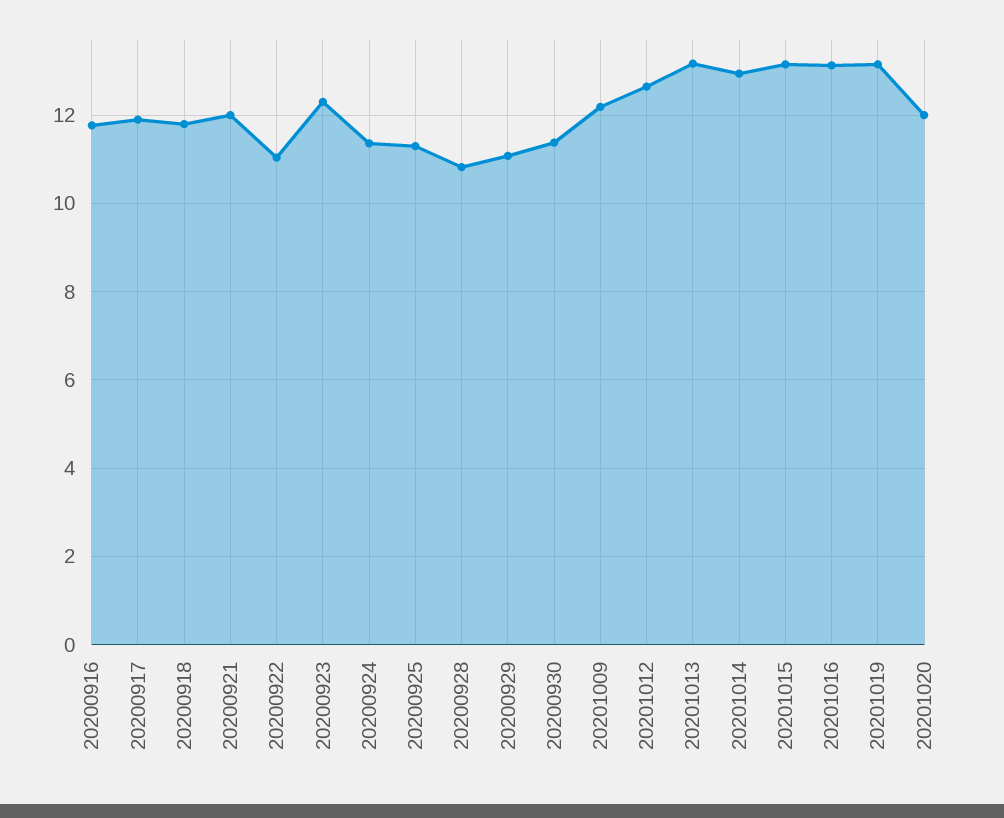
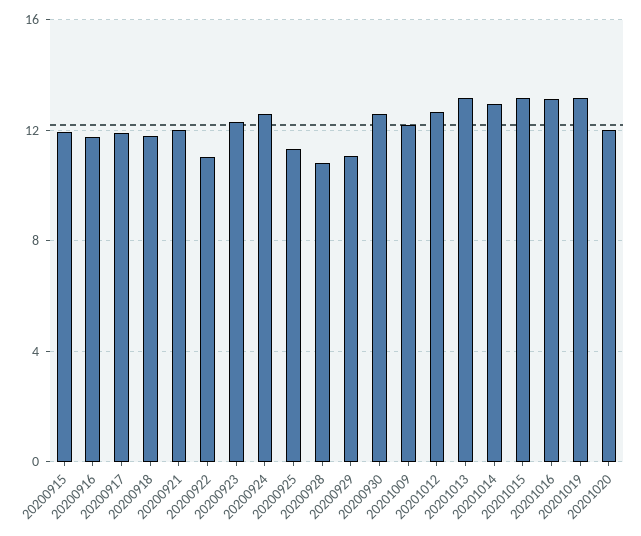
20200924: 11.4 -> 12.5
20200930: 11.4 -> 12.5
20200915: none -> 12

